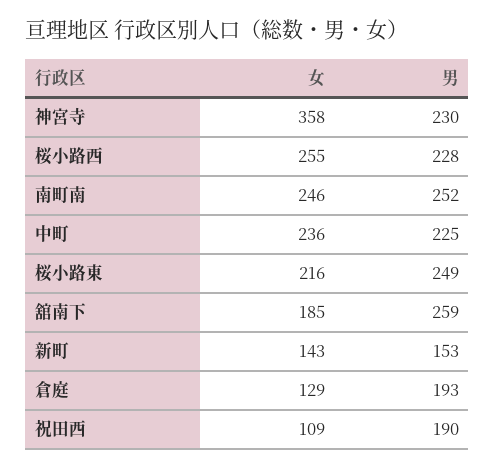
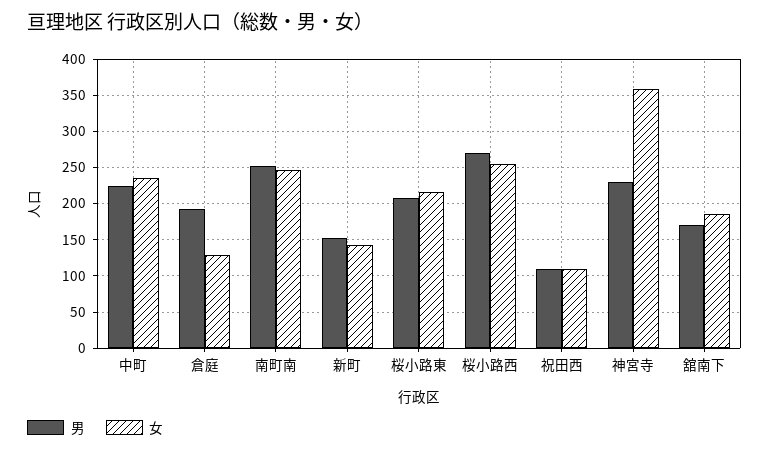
男, 桜小路西: 228 -> 270
男, 桜小路東: 249 -> 210
男, 舘南下: 259 -> 170
男, 祝田西: 190 -> 110

